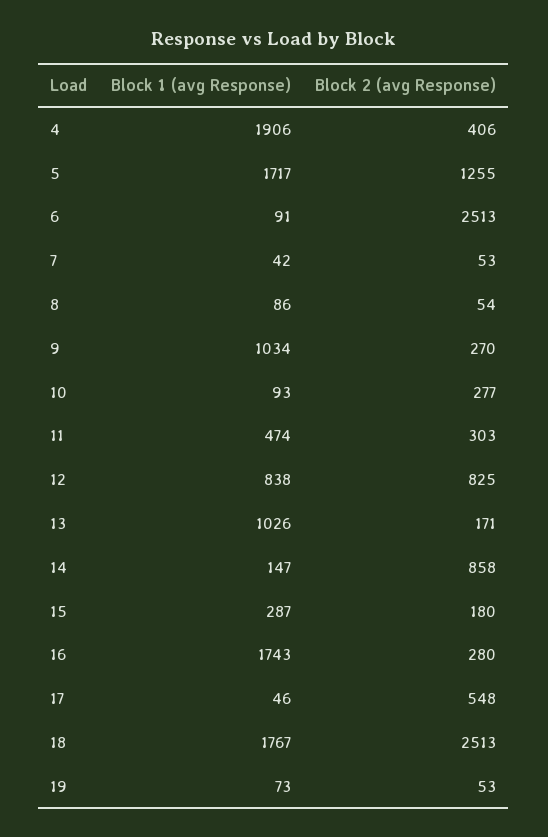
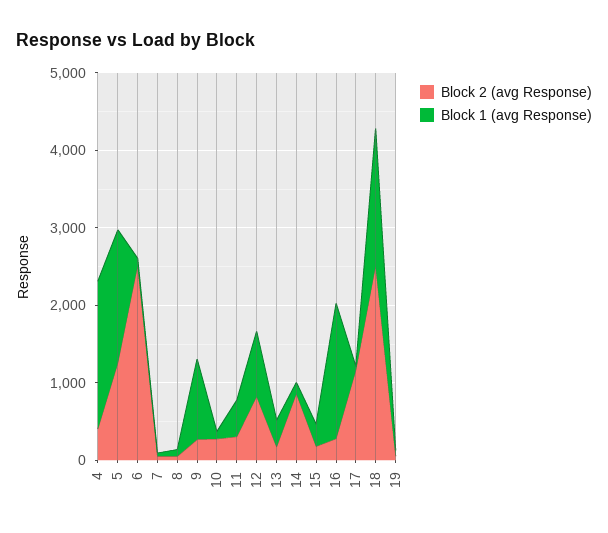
Block 1 (avg Response), 13: 1026 -> 400
Block 2 (avg Response), 17: 548 -> 1200

